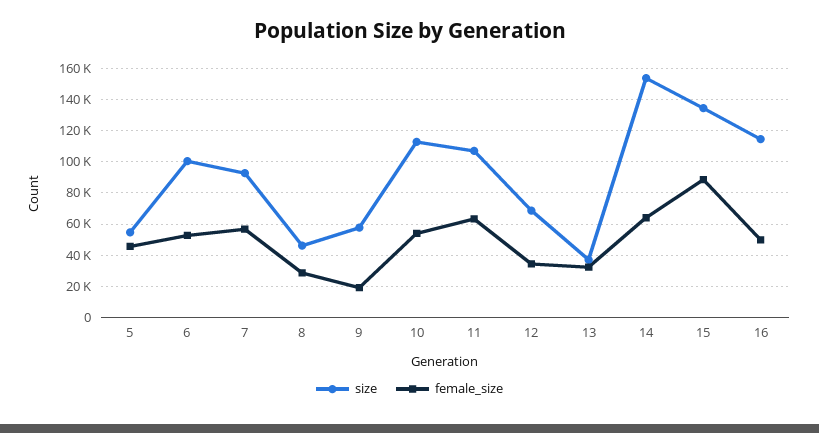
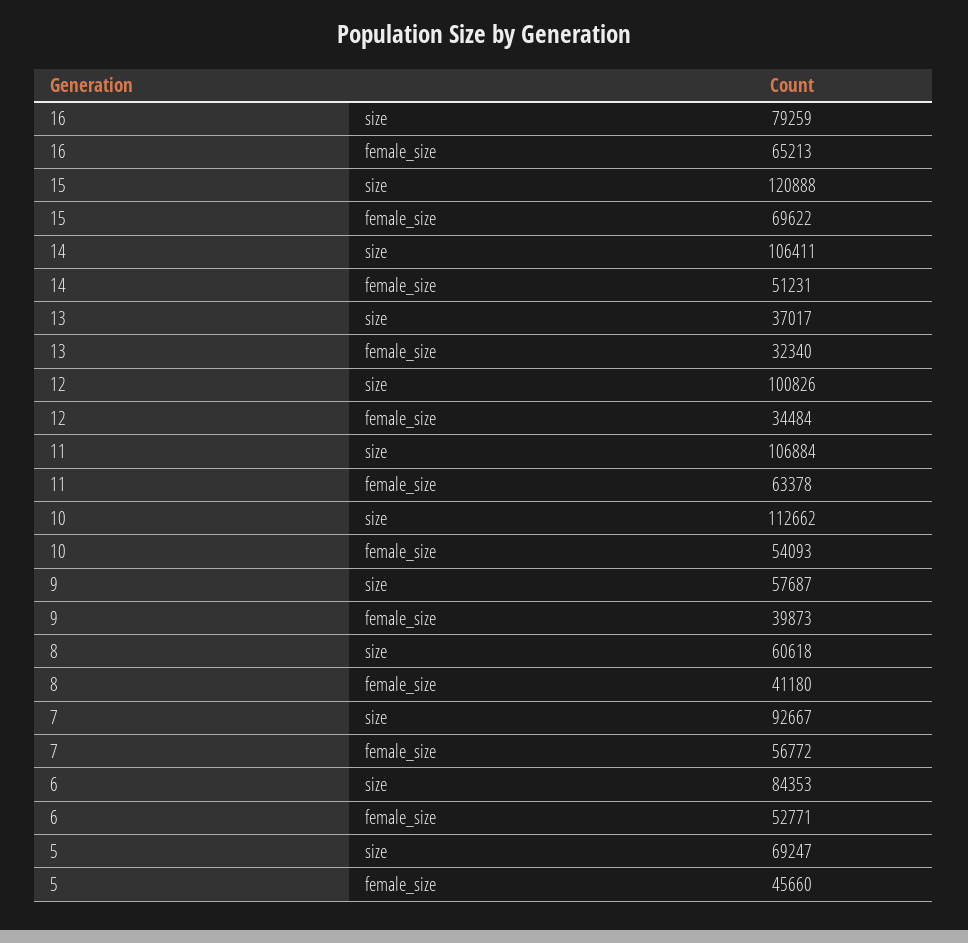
size, 5: 55000 -> 69247
size, 6: 100000 -> 84353
size, 8: 45000 -> 60618
female_size, 8: 30000 -> 41180
female_size, 9: 20000 -> 39873
size, 12: 70000 -> 100826
size, 14: 155000 -> 106411
female_size, 14: 65000 -> 51231
size, 15: 135000 -> 120888
female_size, 15: 90000 -> 69622
size, 16: 115000 -> 79259
female_size, 16: 50000 -> 65213

